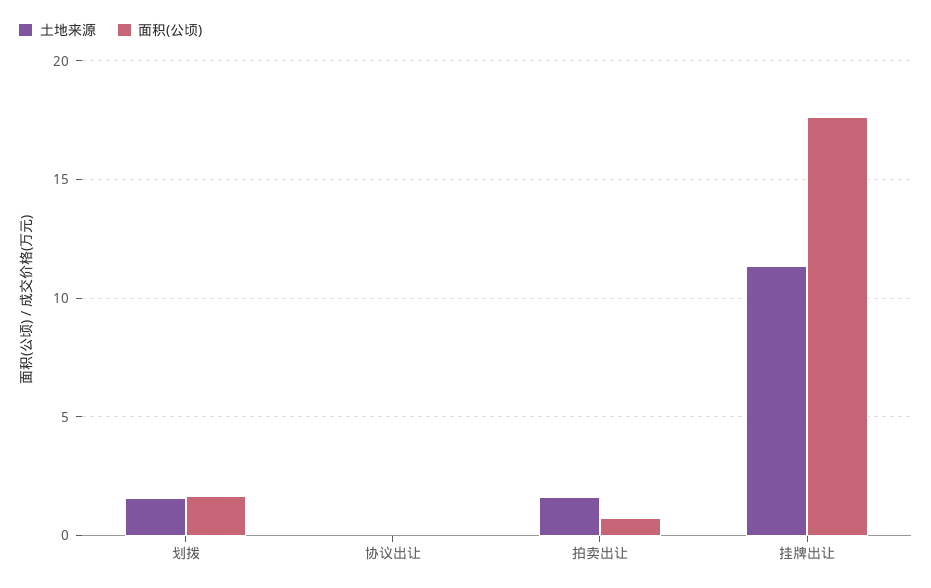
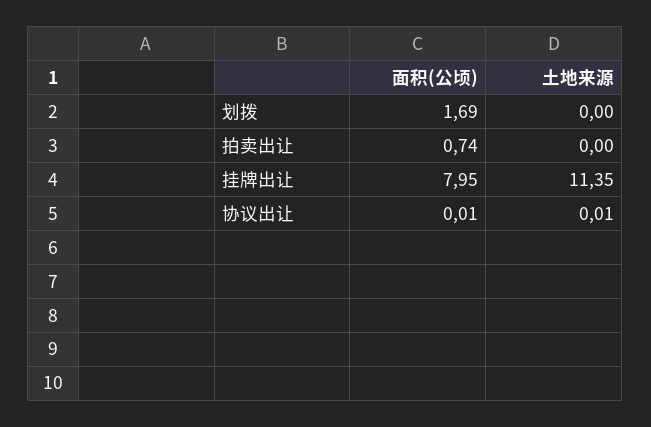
土地来源, 划拨: 1.5 -> 0
土地来源, 拍卖出让: 1.5 -> 0
面积(公顷), 挂牌出让: 17.5 -> 7.95

